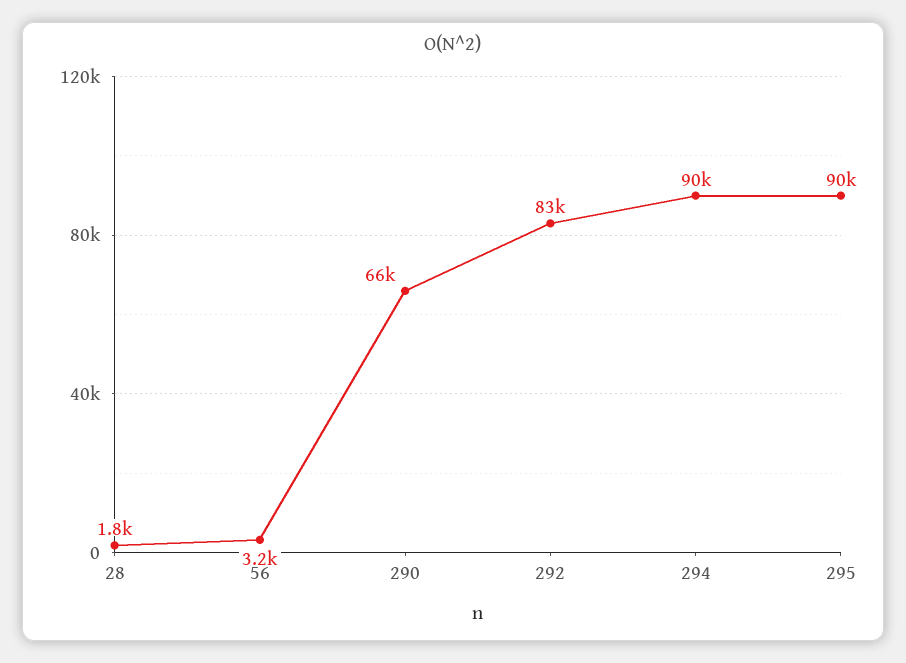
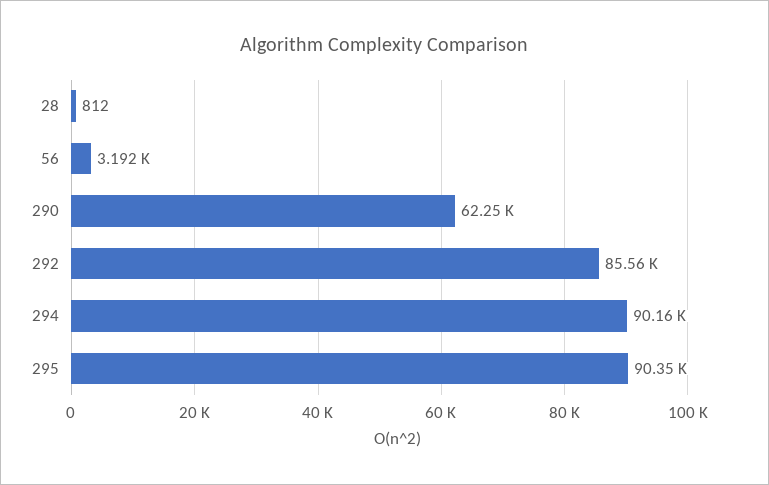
28: 1800 -> 812
290: 66000 -> 62250
292: 83000 -> 85560

